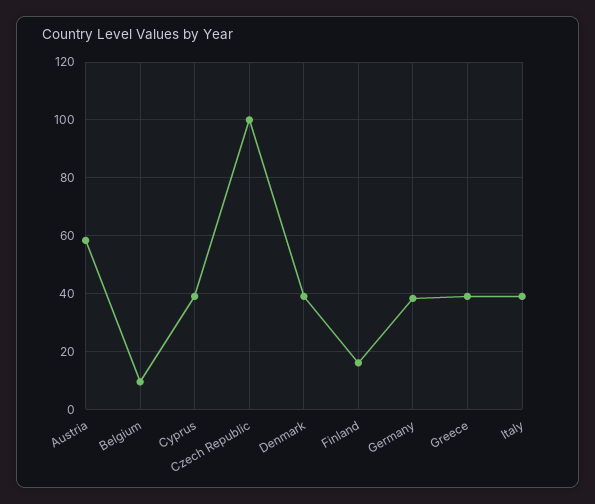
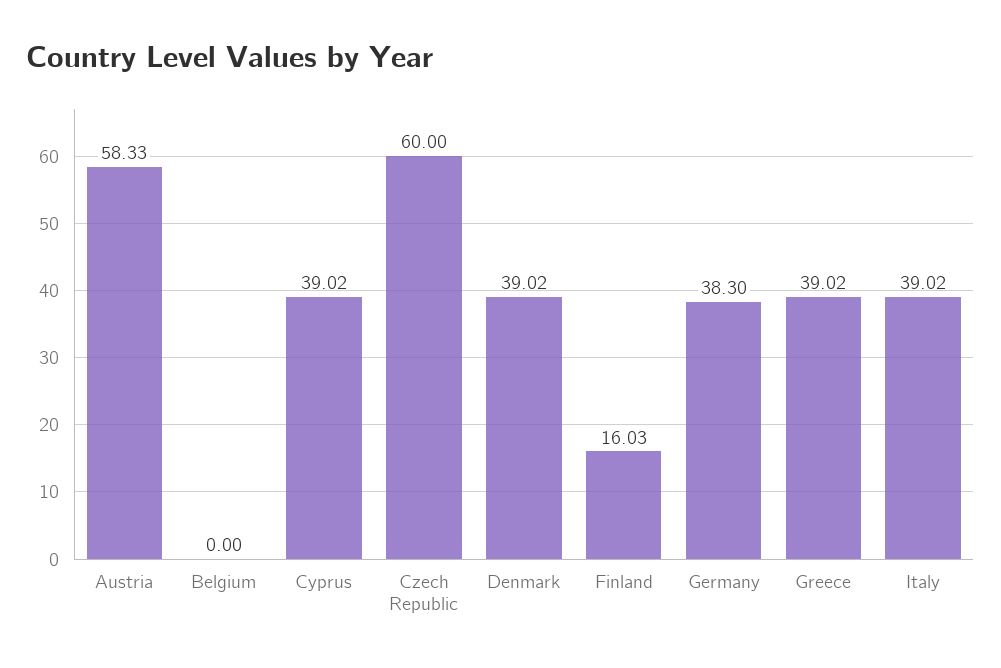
Belgium: 10 -> 0
Czech Republic: 100 -> 60

